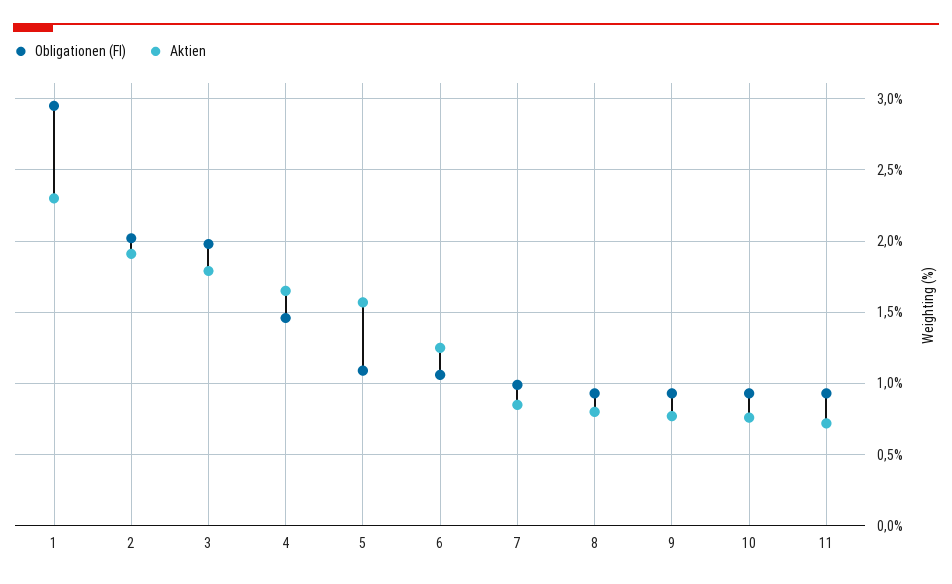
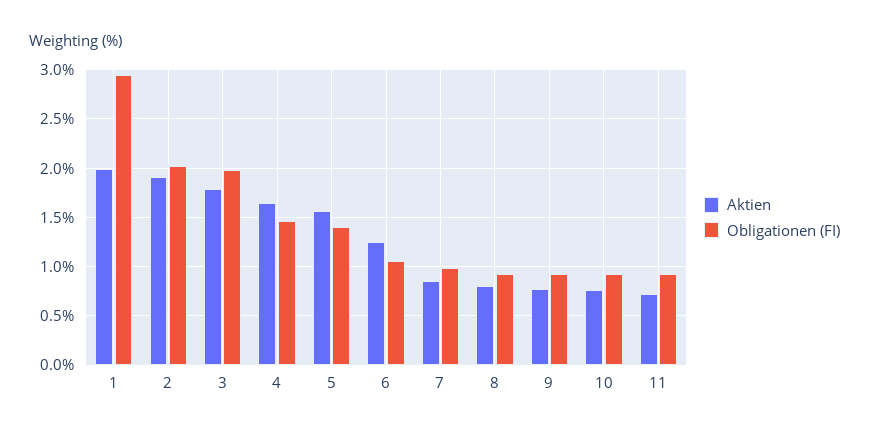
Aktien, 1: 2.3 -> 2
Obligationen (FI), 5: 1.1 -> 1.4

